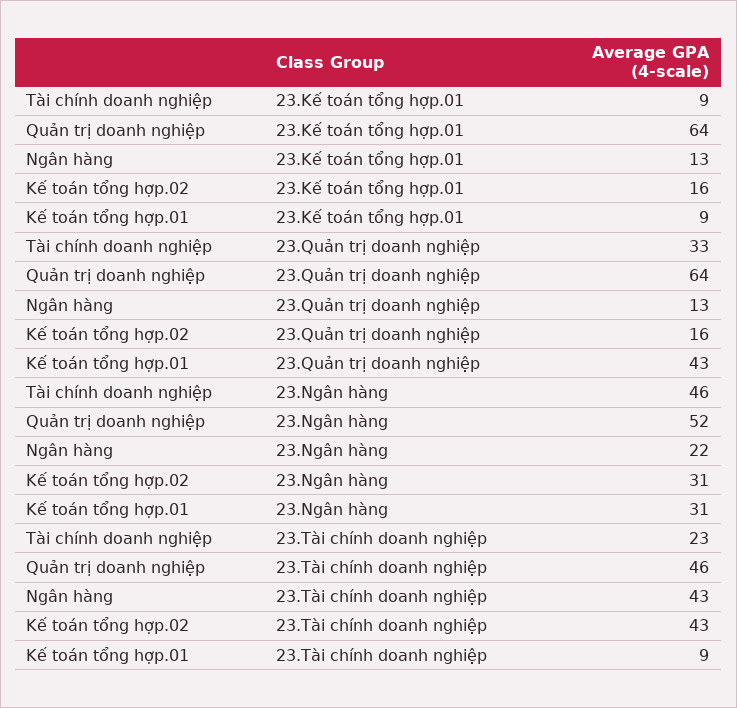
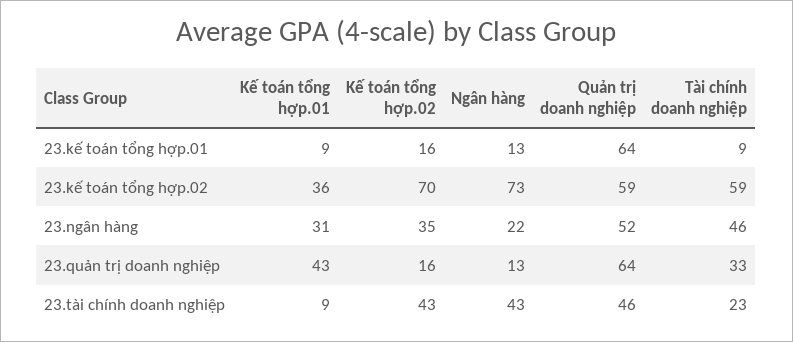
Kế toán tổng hợp.02, 23.Ngân hàng: 31 -> 35
Kế toán tổng hợp.01, 23.kế toán tổng hợp.02: none -> 36
Kế toán tổng hợp.02, 23.kế toán tổng hợp.02: none -> 70
Ngân hàng, 23.kế toán tổng hợp.02: none -> 73
Quản trị doanh nghiệp, 23.kế toán tổng hợp.02: none -> 59
Tài chính doanh nghiệp, 23.kế toán tổng hợp.02: none -> 59

